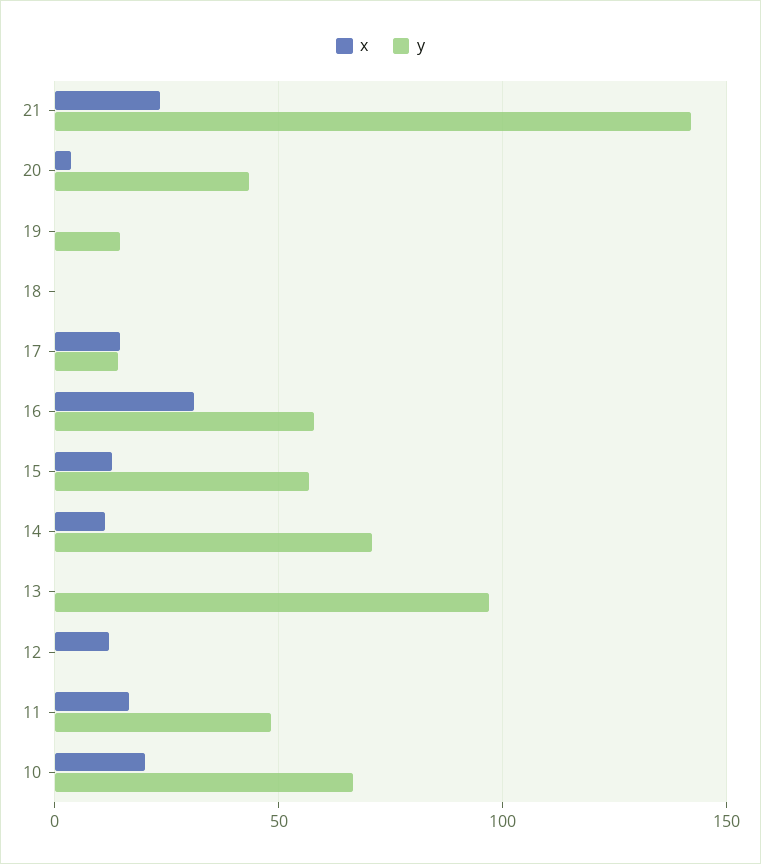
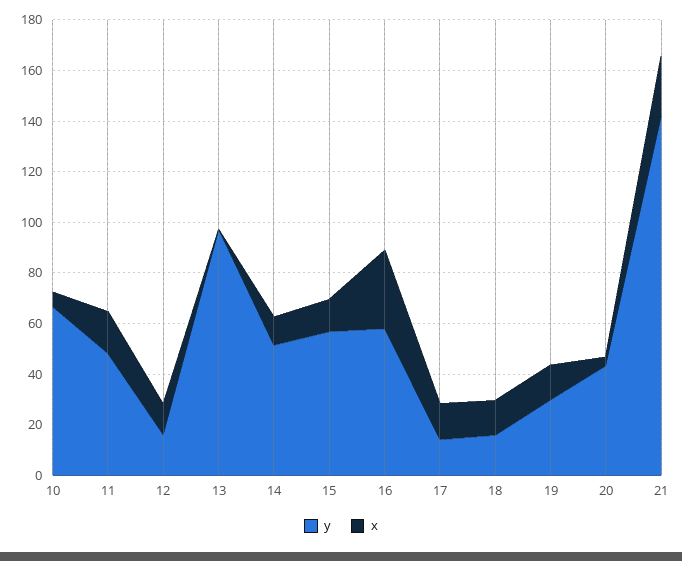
x, 19: 0 -> 15
y, 19: 15 -> 30
x, 18: 0 -> 15
y, 18: 0 -> 15
y, 14: 70 -> 50
y, 12: 0 -> 15
x, 10: 20 -> 5

